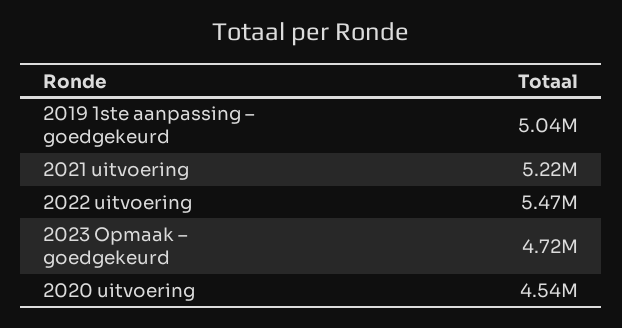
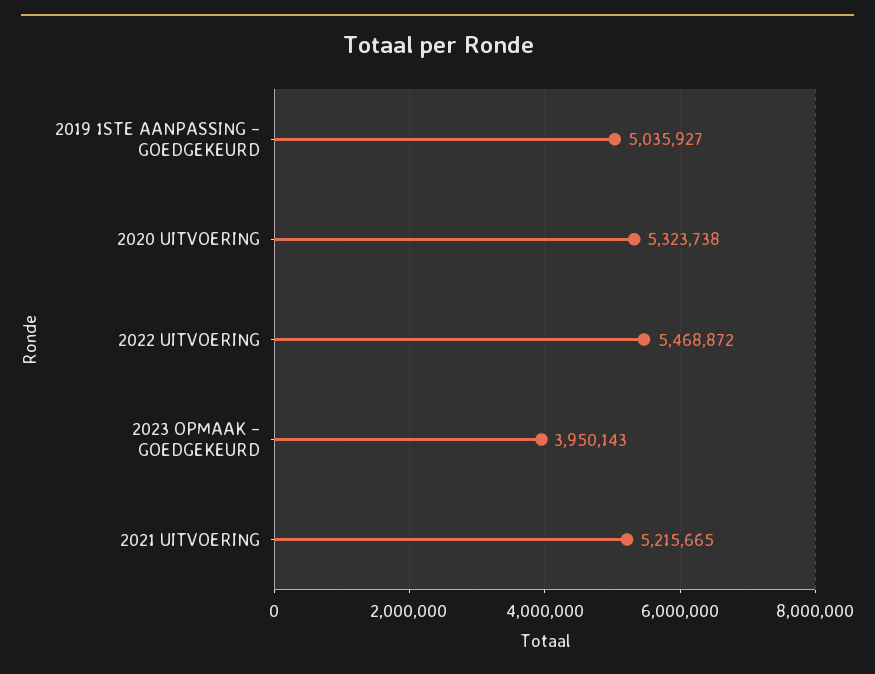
2023 Opmaak – goedgekeurd: 4720000 -> 3950143
2020 uitvoering: 4540000 -> 5323738

